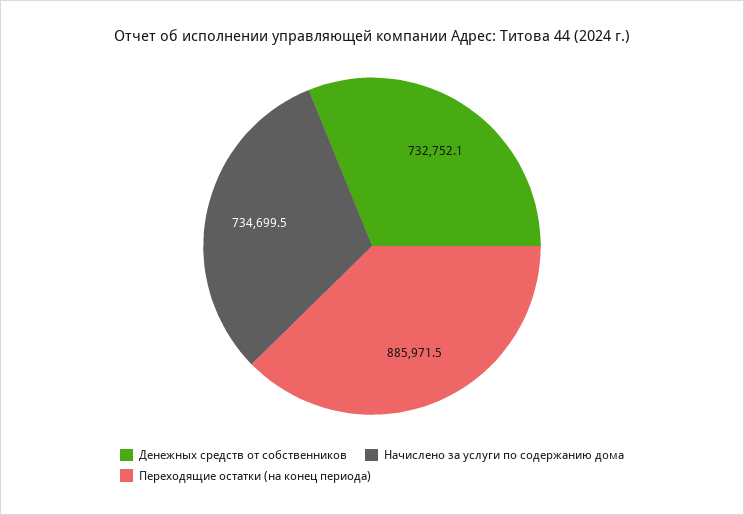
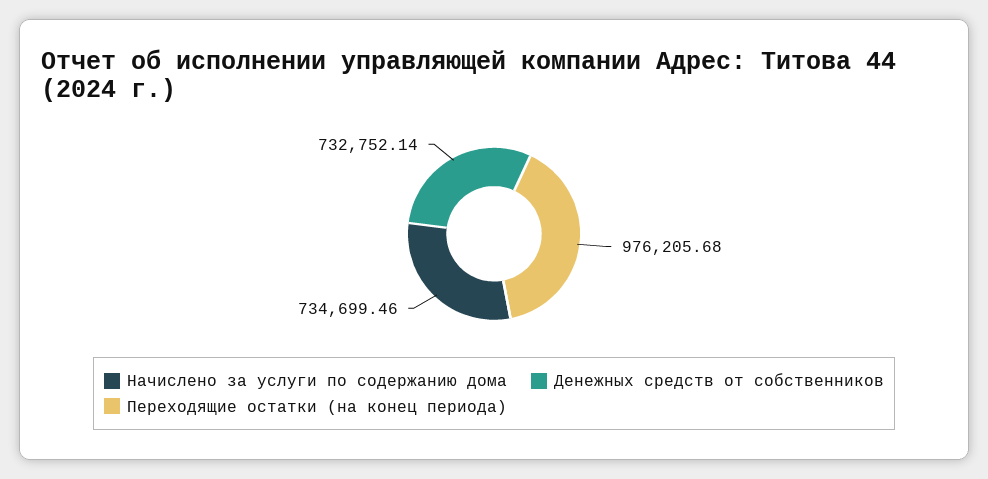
Переходящие остатки (на конец периода): 885971.5 -> 976205.68

